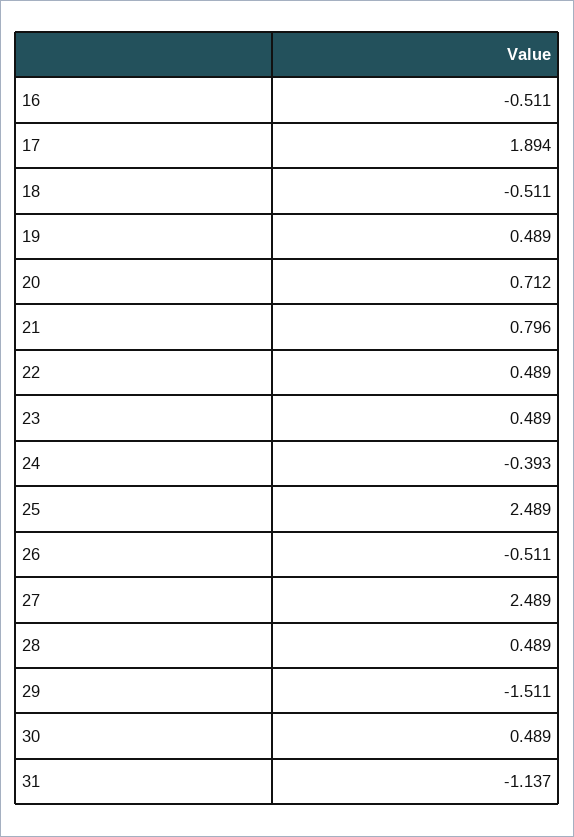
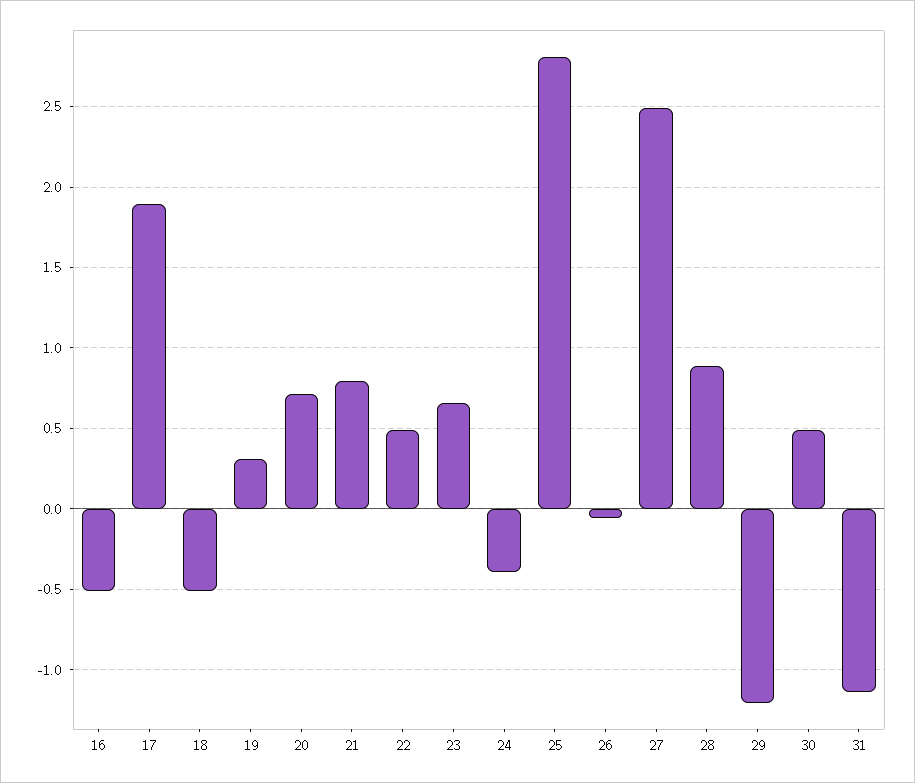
19: 0.489 -> 0.3
23: 0.489 -> 0.65
25: 2.489 -> 2.8
26: -0.511 -> -0.05
28: 0.489 -> 0.9
29: -1.511 -> -1.2

